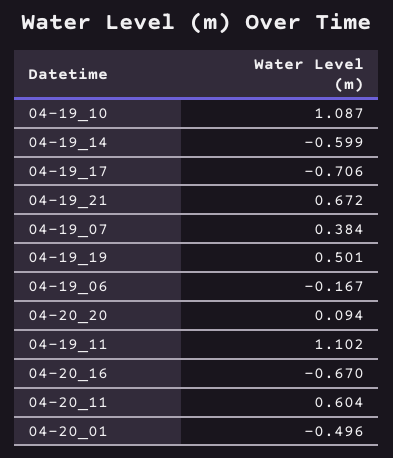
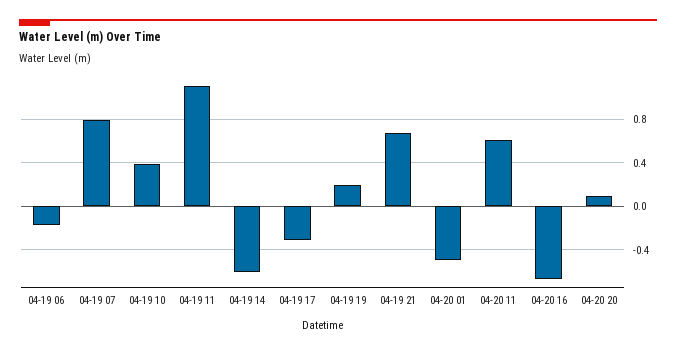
04-19_10: 1.087 -> 0.4
04-19_17: -0.706 -> -0.3
04-19_07: 0.384 -> 0.8
04-19_19: 0.501 -> 0.2

